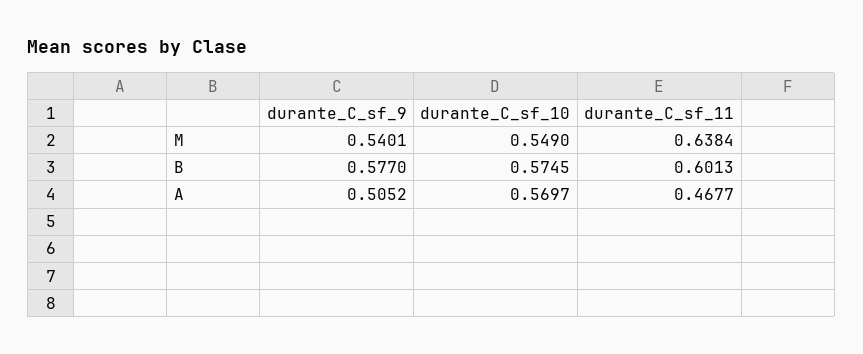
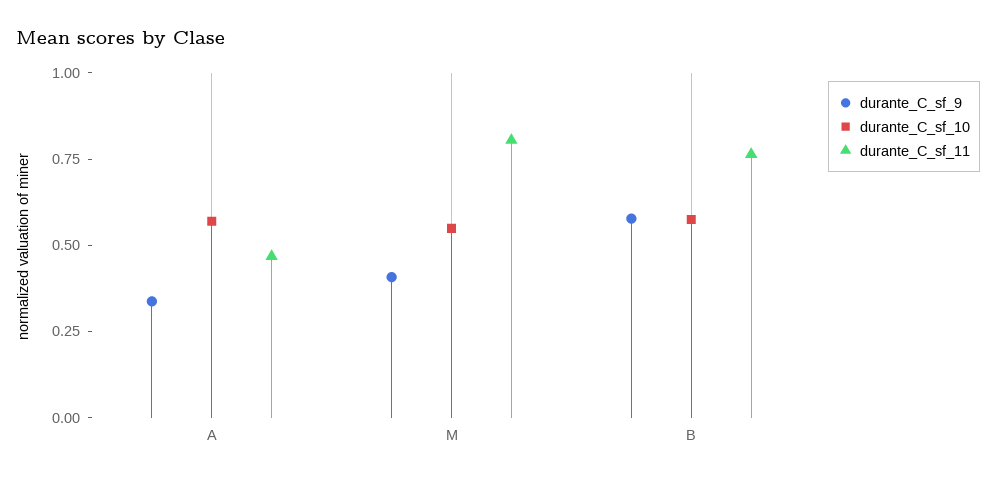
durante_C_sf_9, M: 0.5401 -> 0.4
durante_C_sf_11, M: 0.6384 -> 0.8
durante_C_sf_11, B: 0.6013 -> 0.75
durante_C_sf_9, A: 0.5052 -> 0.35

